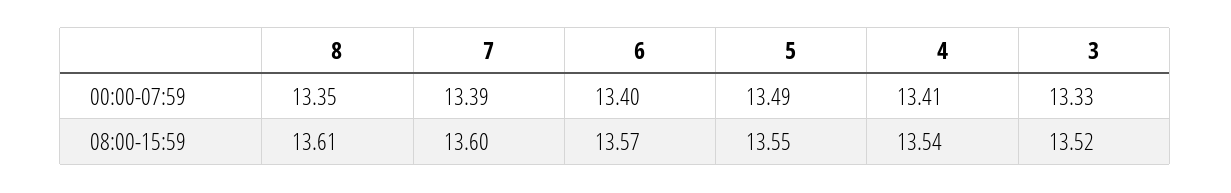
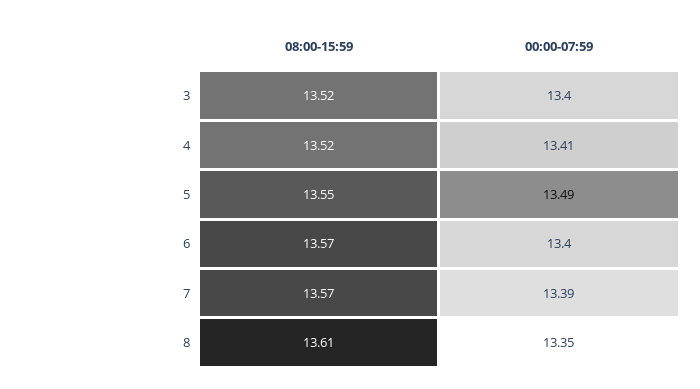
3, 00:00-07:59: 13.33 -> 13.4
7, 08:00-15:59: 13.6 -> 13.57
4, 08:00-15:59: 13.54 -> 13.52

